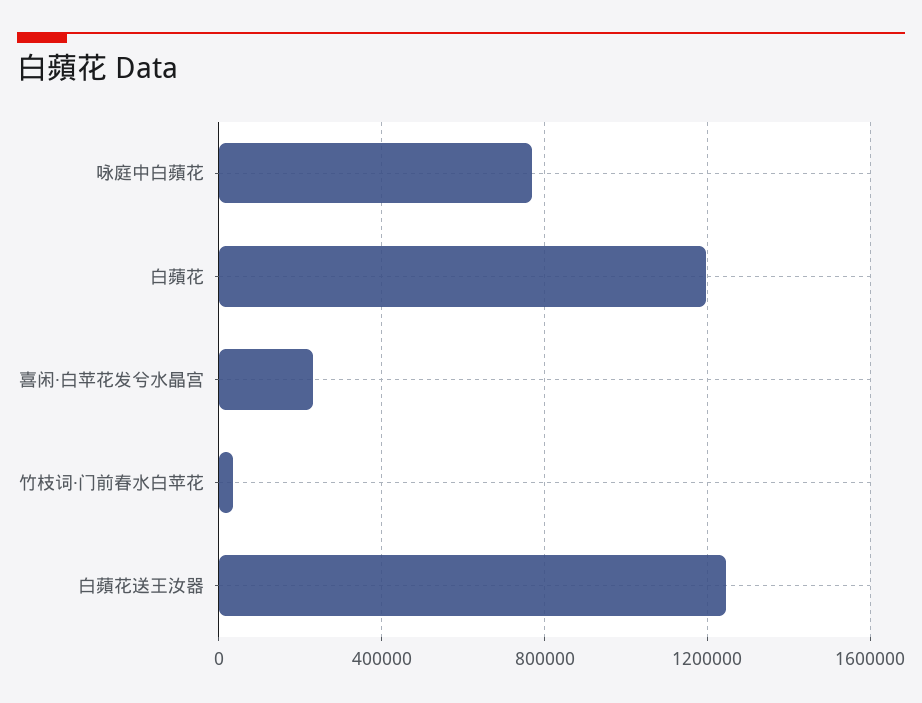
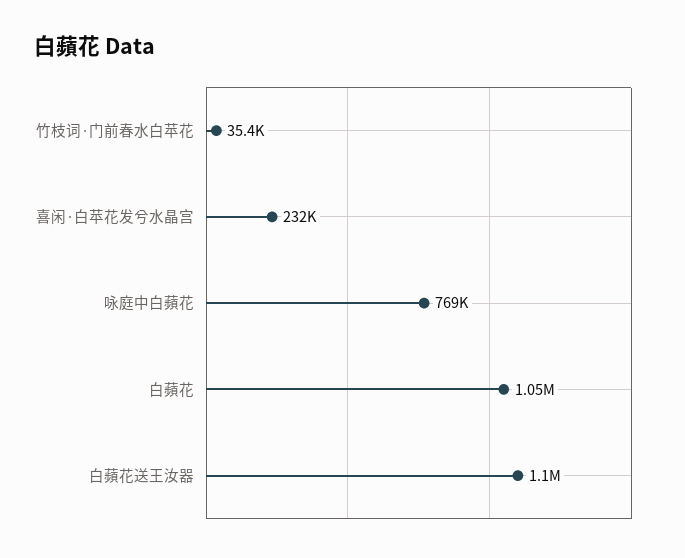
白蘋花: 1200000 -> 1050000
白蘋花送王汝器: 1250000 -> 1100000

